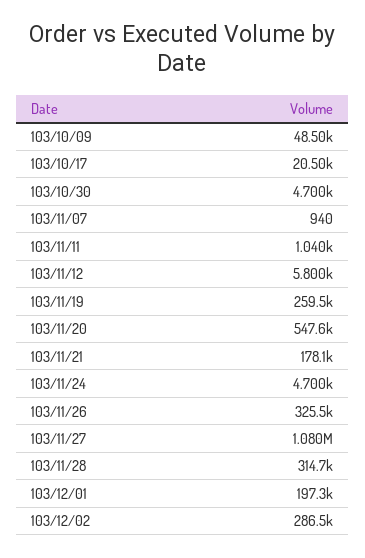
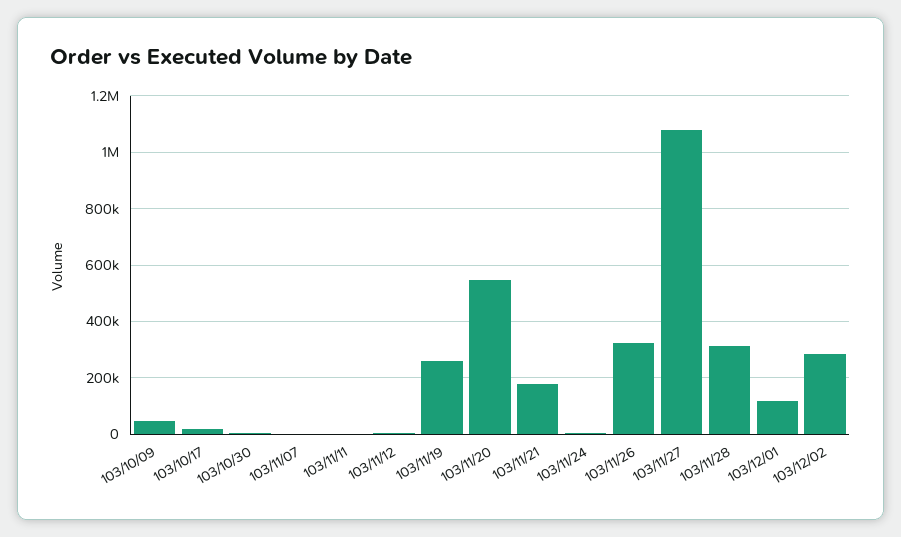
103/12/01: 197300 -> 125000

